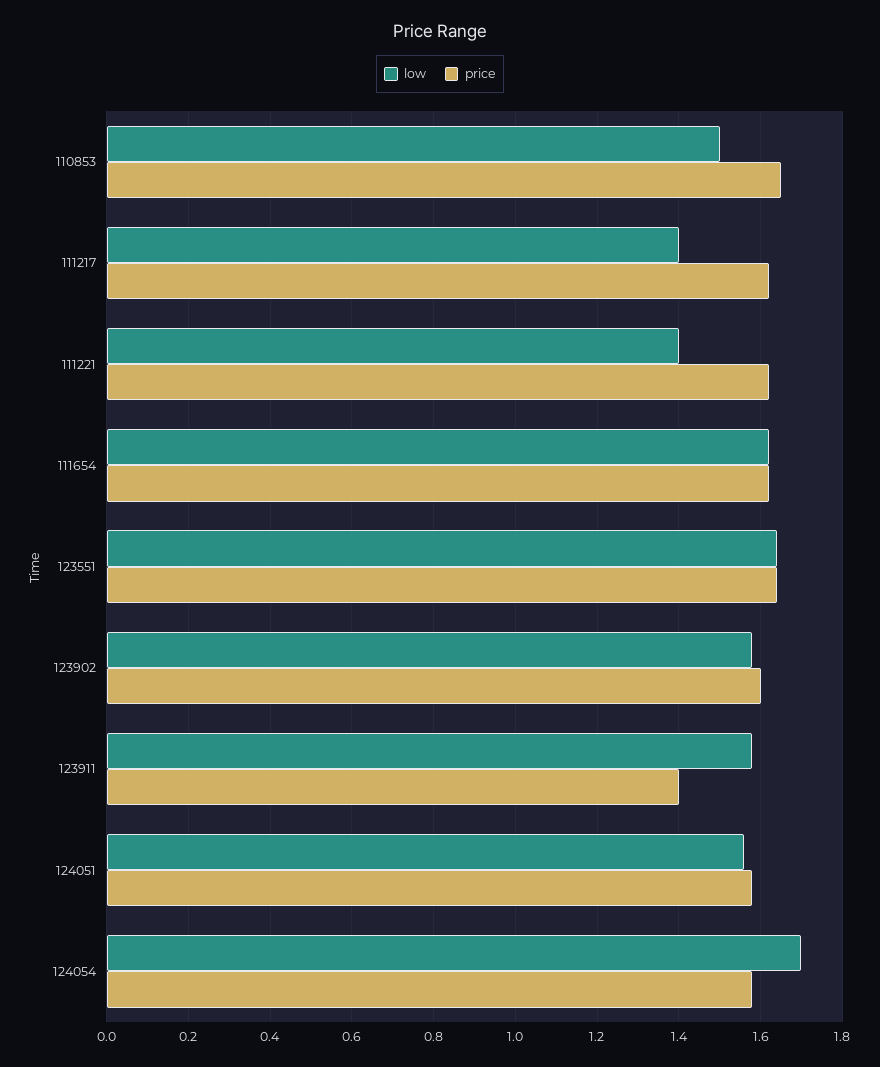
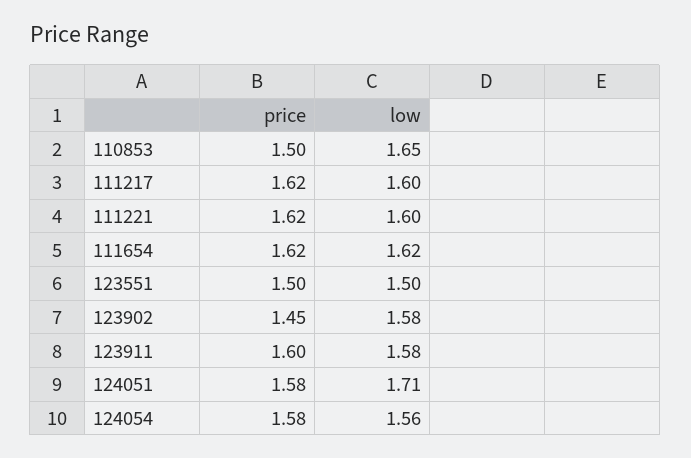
low, 110853: 1.5 -> 1.65
price, 110853: 1.65 -> 1.5
low, 111217: 1.4 -> 1.6
low, 111221: 1.4 -> 1.6
low, 123551: 1.65 -> 1.5
price, 123551: 1.65 -> 1.5
price, 123902: 1.6 -> 1.45
price, 123911: 1.4 -> 1.6
low, 124051: 1.55 -> 1.71
low, 124054: 1.7 -> 1.56

